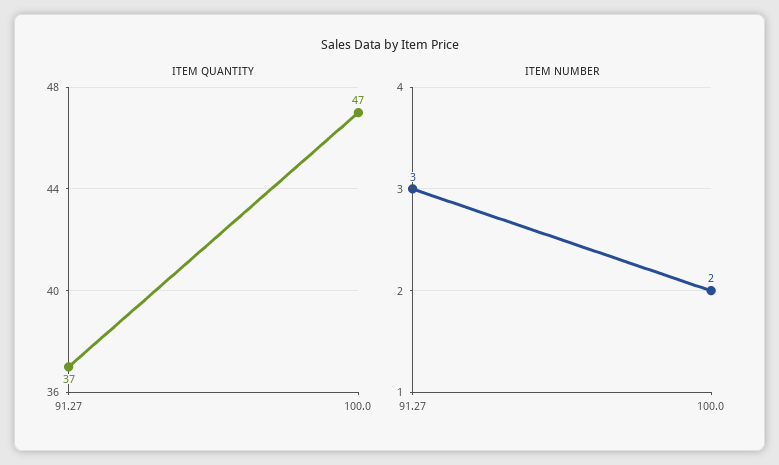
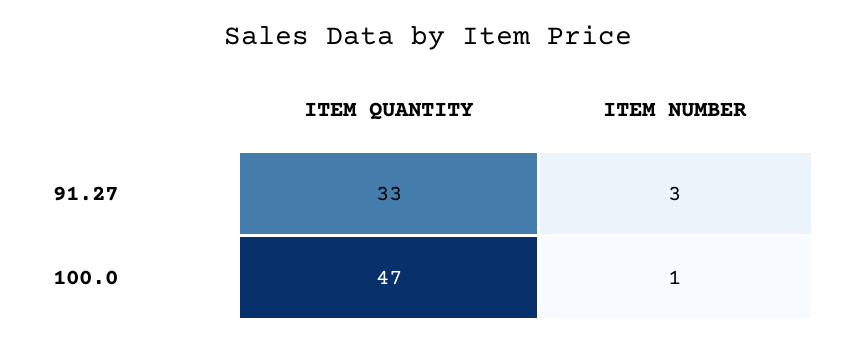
ITEM QUANTITY, 91.27: 37 -> 33
ITEM NUMBER, 100.0: 2 -> 1

